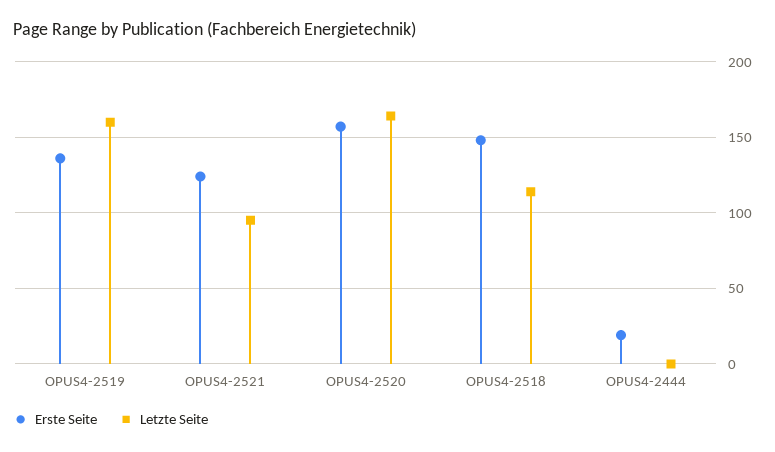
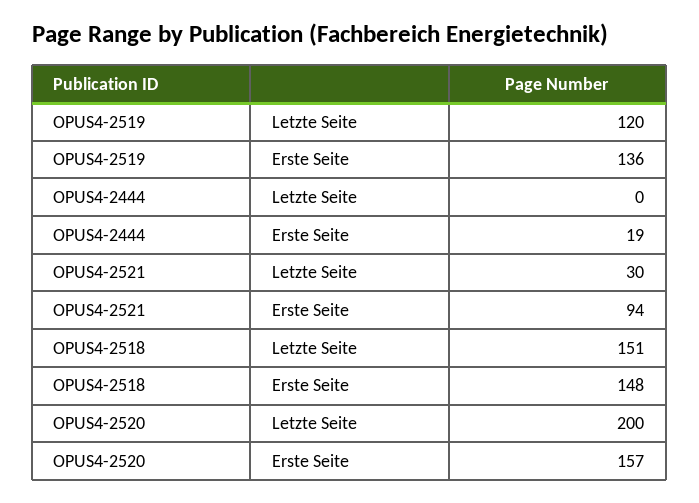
Letzte Seite, OPUS4-2519: 160 -> 120
Erste Seite, OPUS4-2521: 125 -> 94
Letzte Seite, OPUS4-2521: 95 -> 30
Letzte Seite, OPUS4-2520: 165 -> 200
Letzte Seite, OPUS4-2518: 115 -> 151

